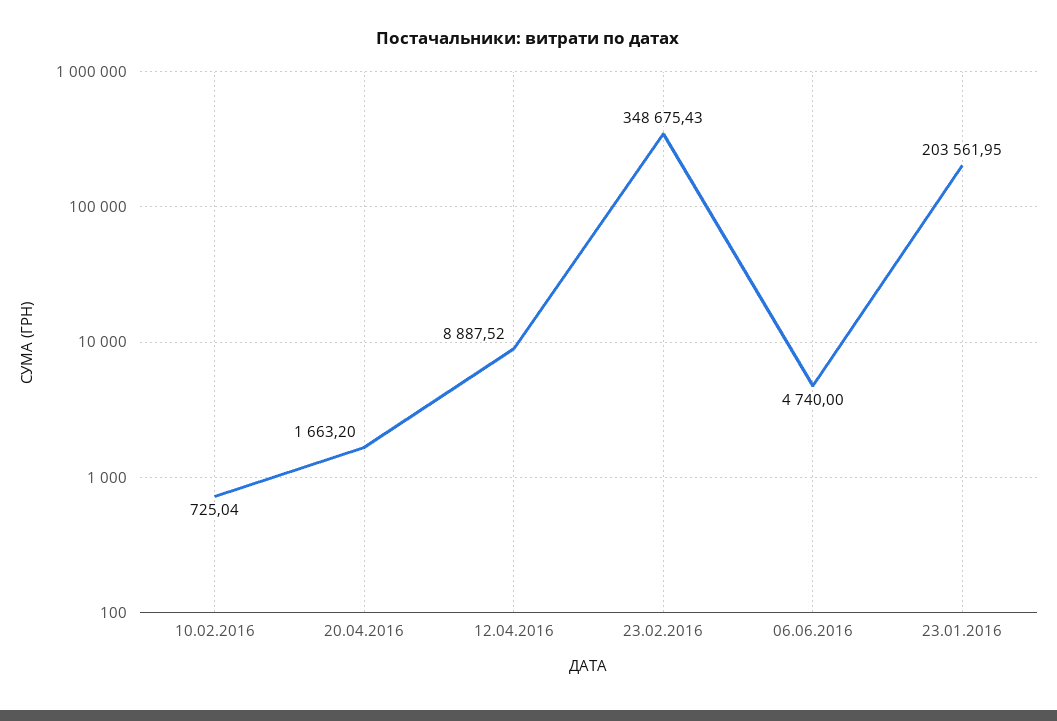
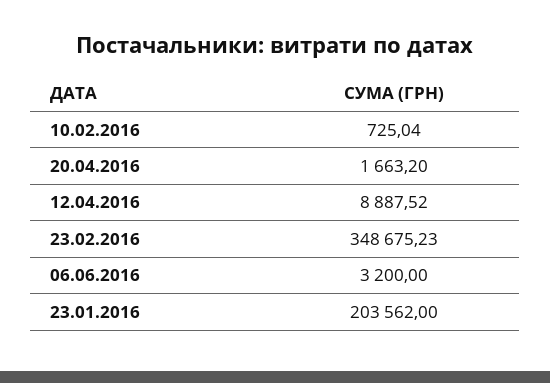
23.02.2016: 348675.43 -> 348675.23
06.06.2016: 4740 -> 3200
23.01.2016: 203561.95 -> 203562

